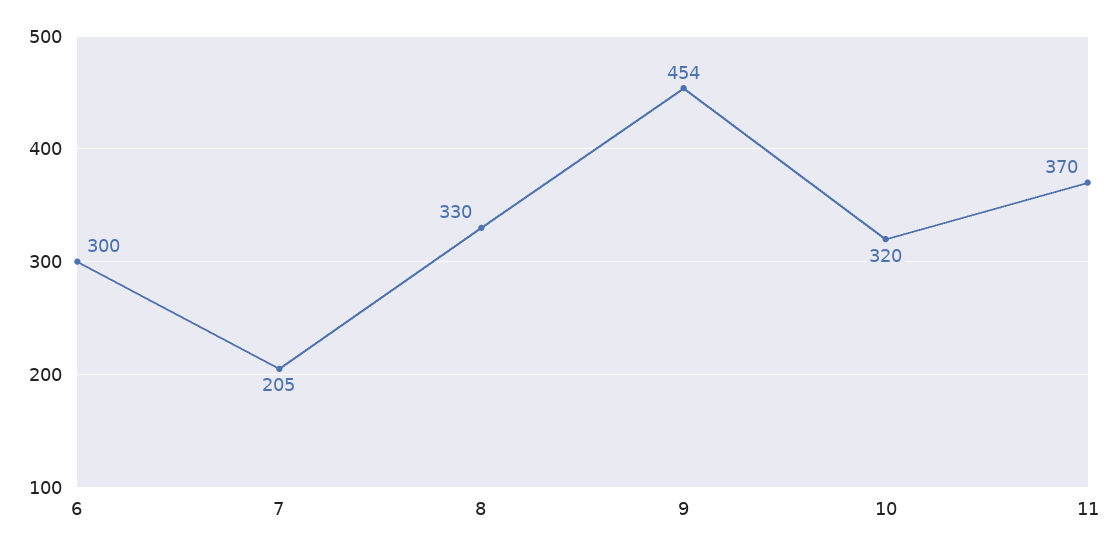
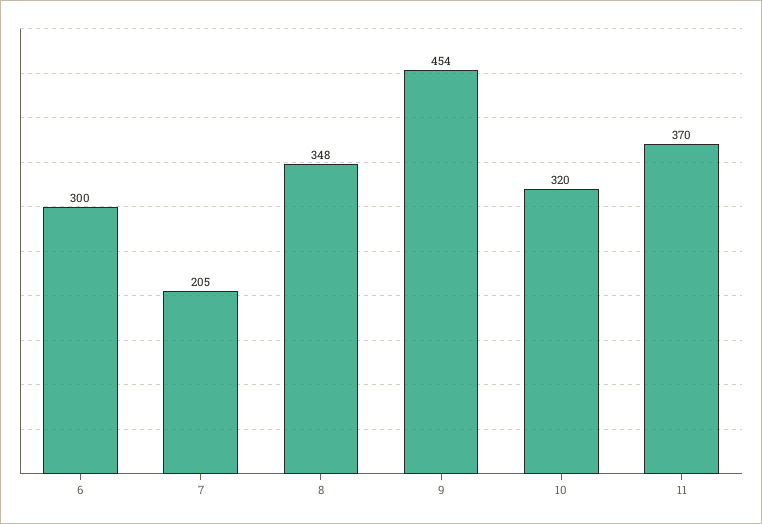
8: 330 -> 348

